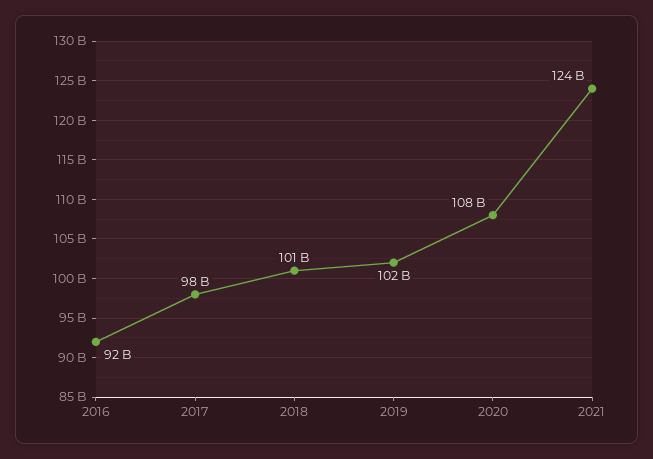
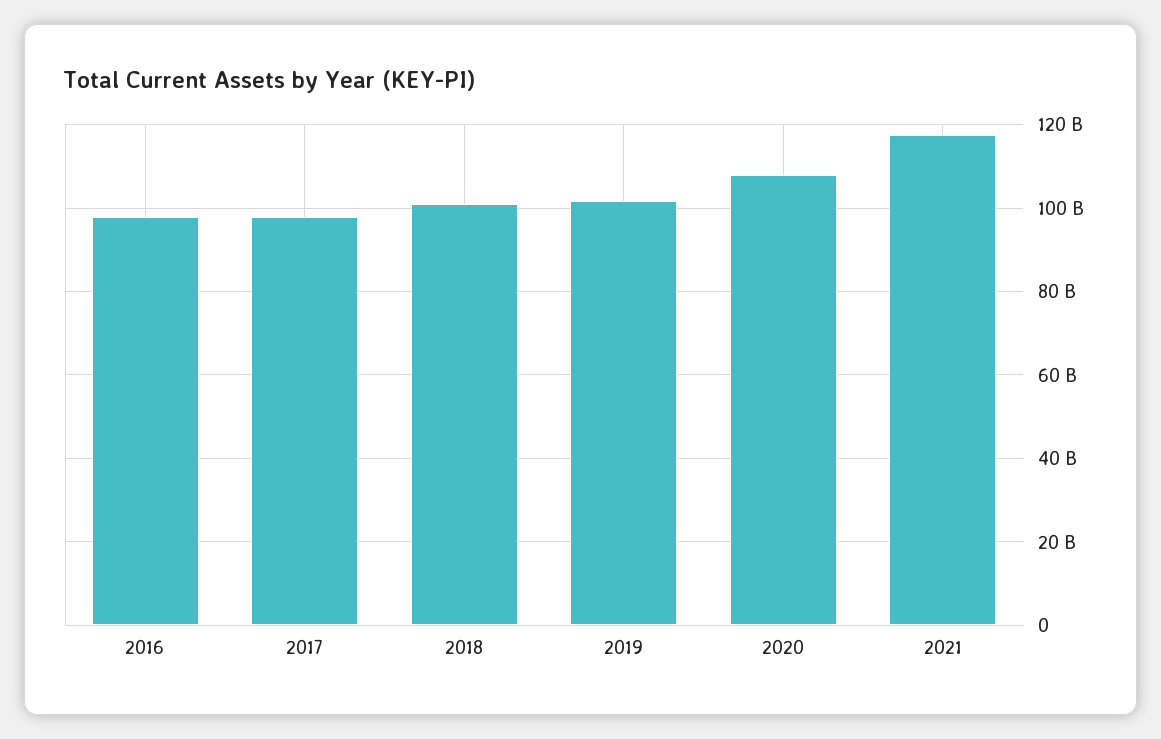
2016: 92000000000 -> 98000000000
2021: 124000000000 -> 118000000000

